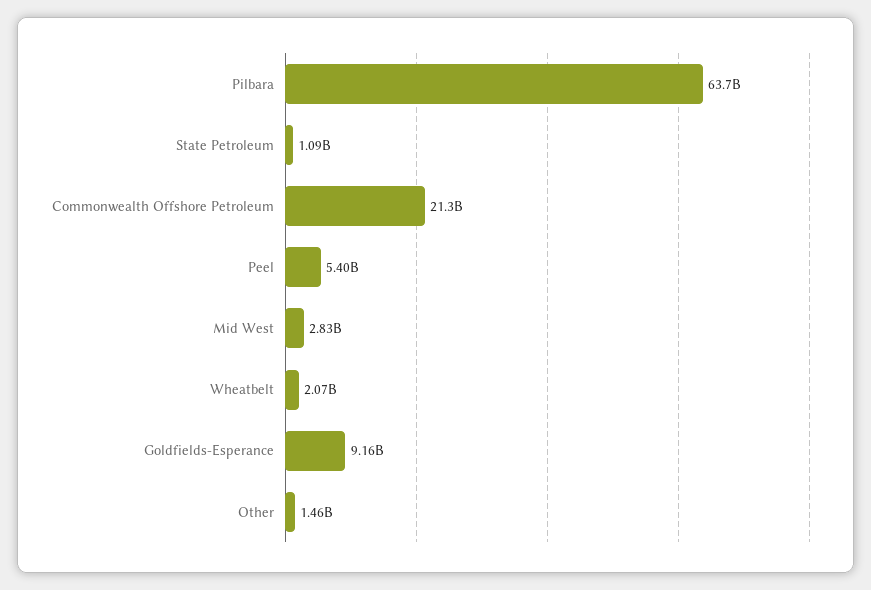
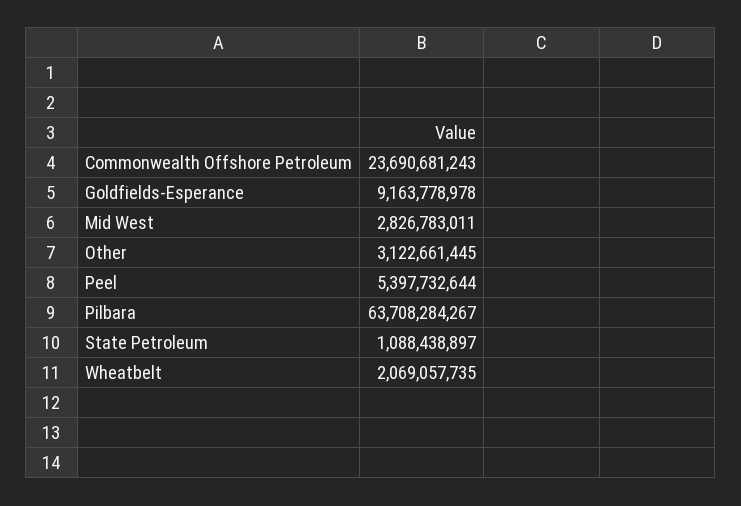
Commonwealth Offshore Petroleum: 21300000000 -> 23690681243
Other: 1460000000 -> 3122661445

